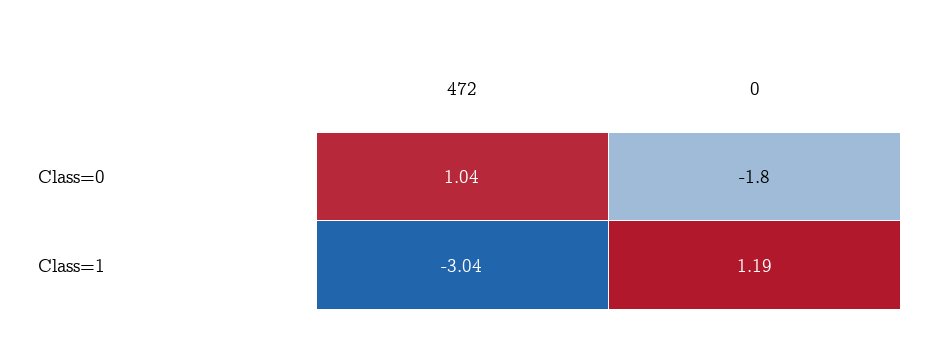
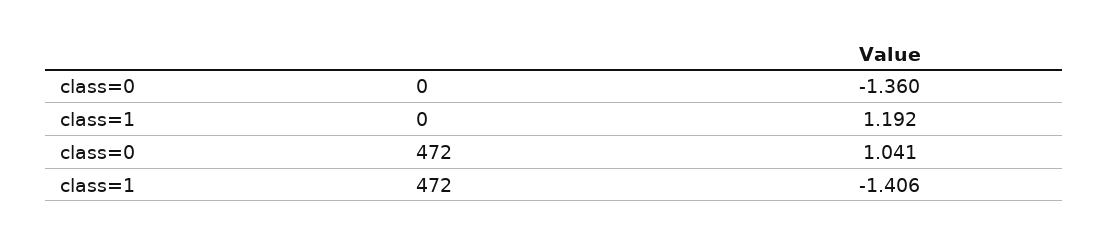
0, Class=0: -1.8 -> -1.36
472, Class=1: -3.04 -> -1.406

